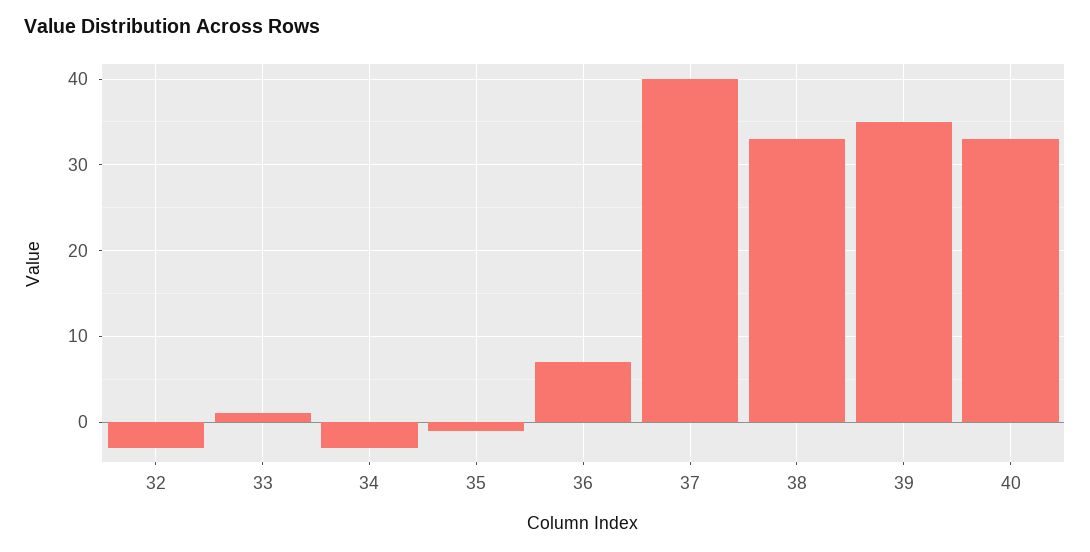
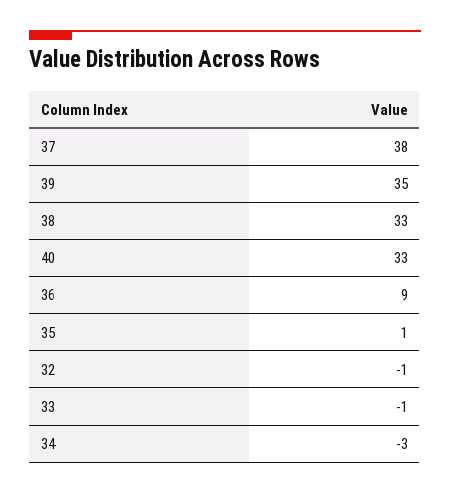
32: -3 -> -1
33: 1 -> -1
35: -1 -> 1
36: 7 -> 9
37: 40 -> 38

